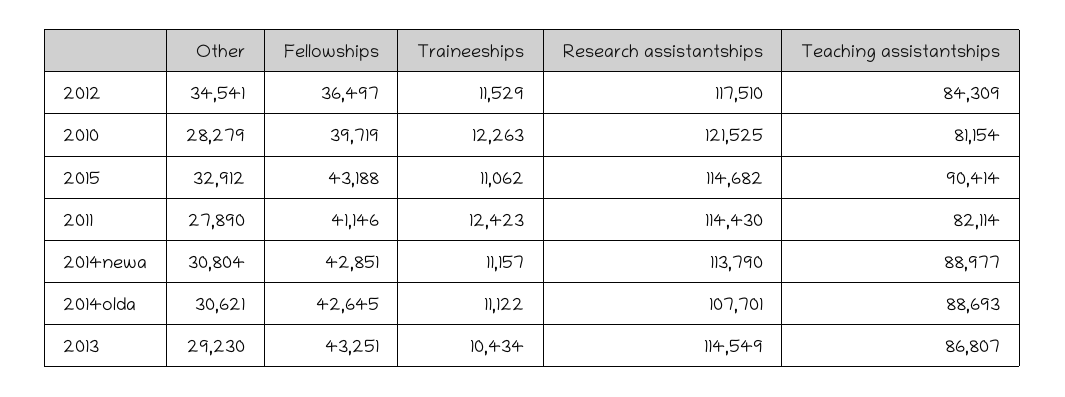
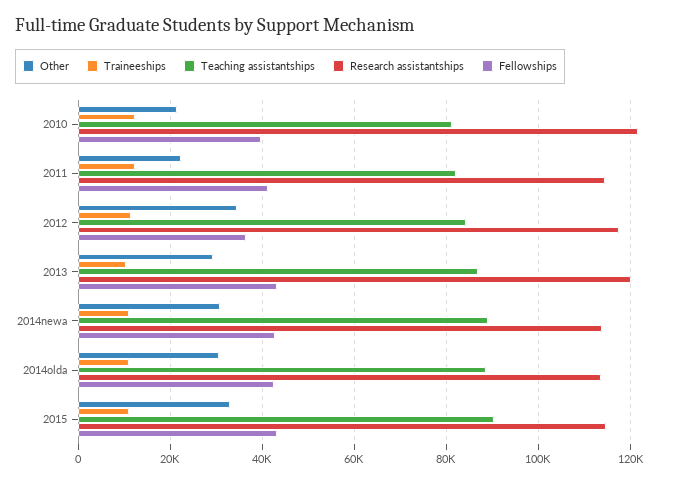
Other, 2010: 28279 -> 22000
Other, 2011: 27890 -> 22000
Research assistantships, 2014olda: 107701 -> 114000
Research assistantships, 2013: 114549 -> 120000

